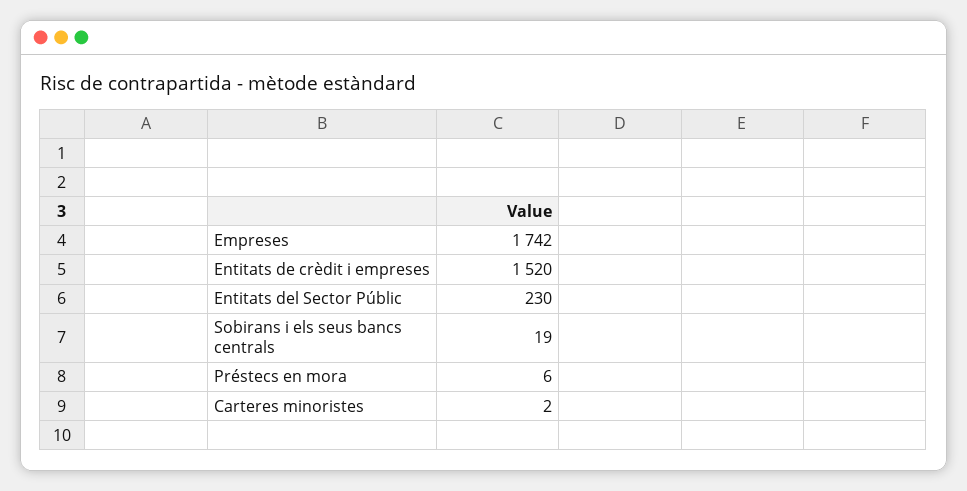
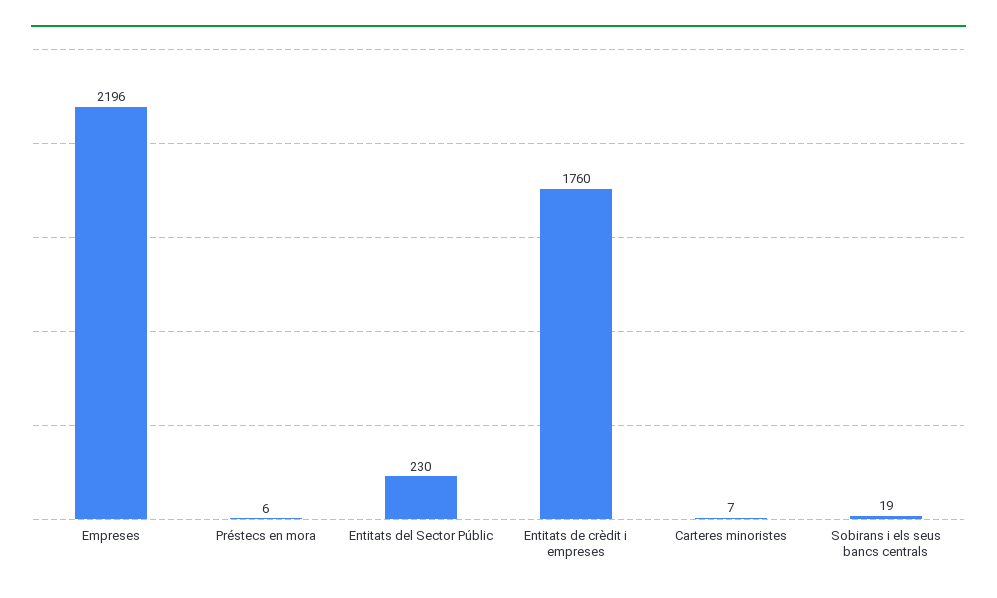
Empreses: 1742 -> 2196
Entitats de crèdit i empreses: 1520 -> 1760
Carteres minoristes: 2 -> 7

